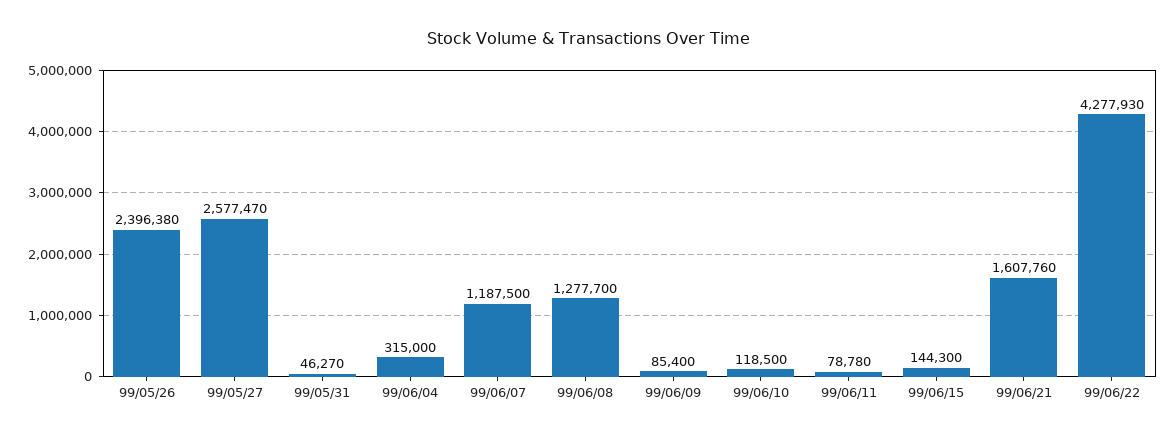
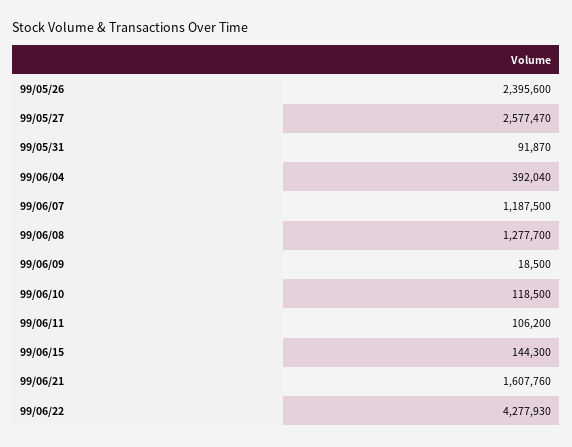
99/05/26: 2396380 -> 2395600
99/05/31: 46270 -> 91870
99/06/04: 315000 -> 392040
99/06/09: 85400 -> 18500
99/06/11: 78780 -> 106200

